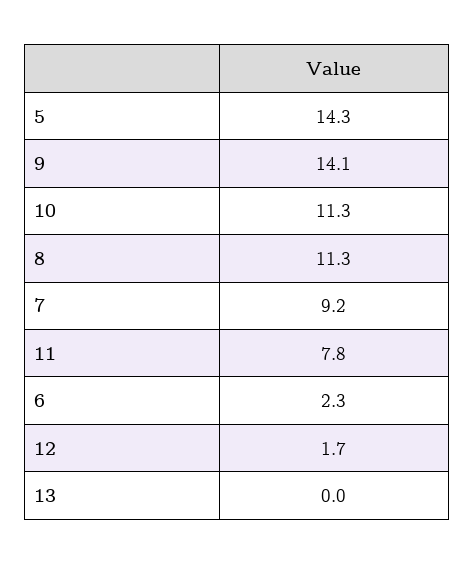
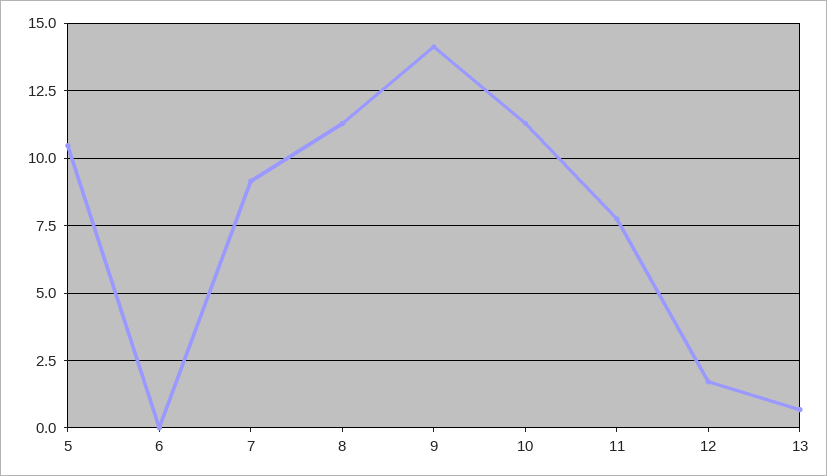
5: 14.3 -> 10.5
6: 2.3 -> 0
13: 0 -> 0.75

